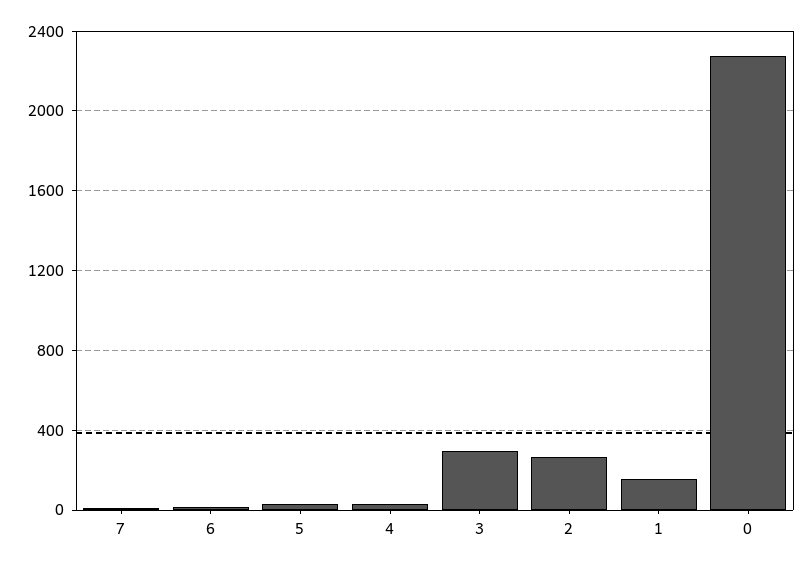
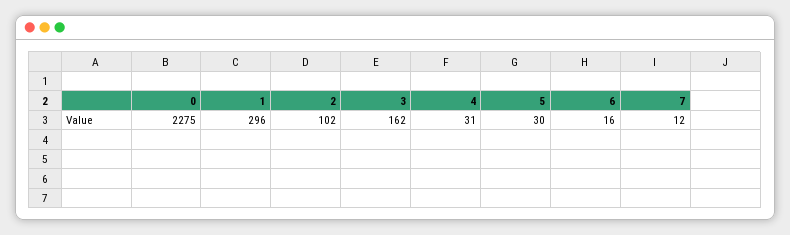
3: 300 -> 162
2: 250 -> 102
1: 150 -> 296

